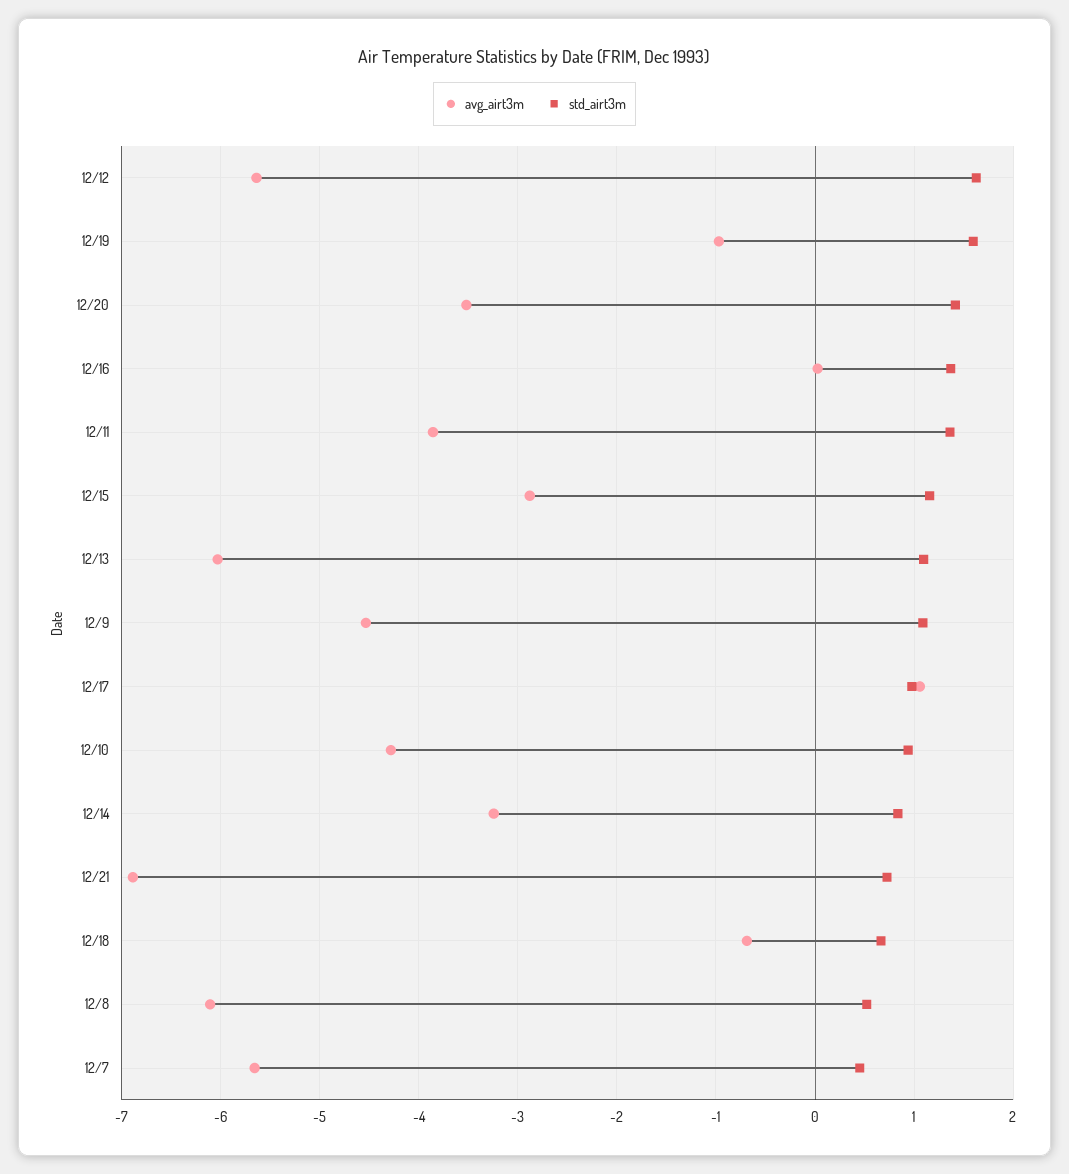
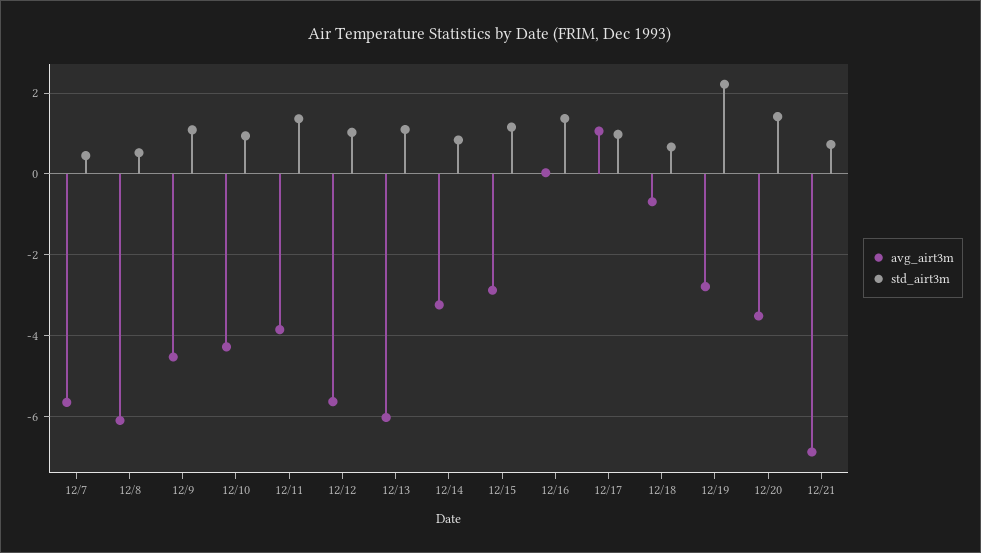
std_airt3m, 12/12: 1.6 -> 1
avg_airt3m, 12/19: -1 -> -2.8
std_airt3m, 12/19: 1.6 -> 2.2

